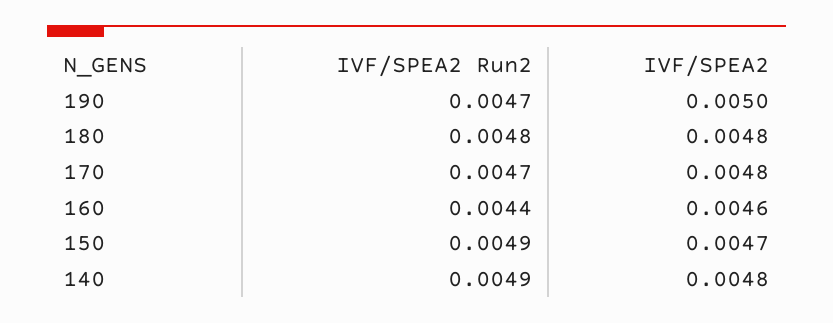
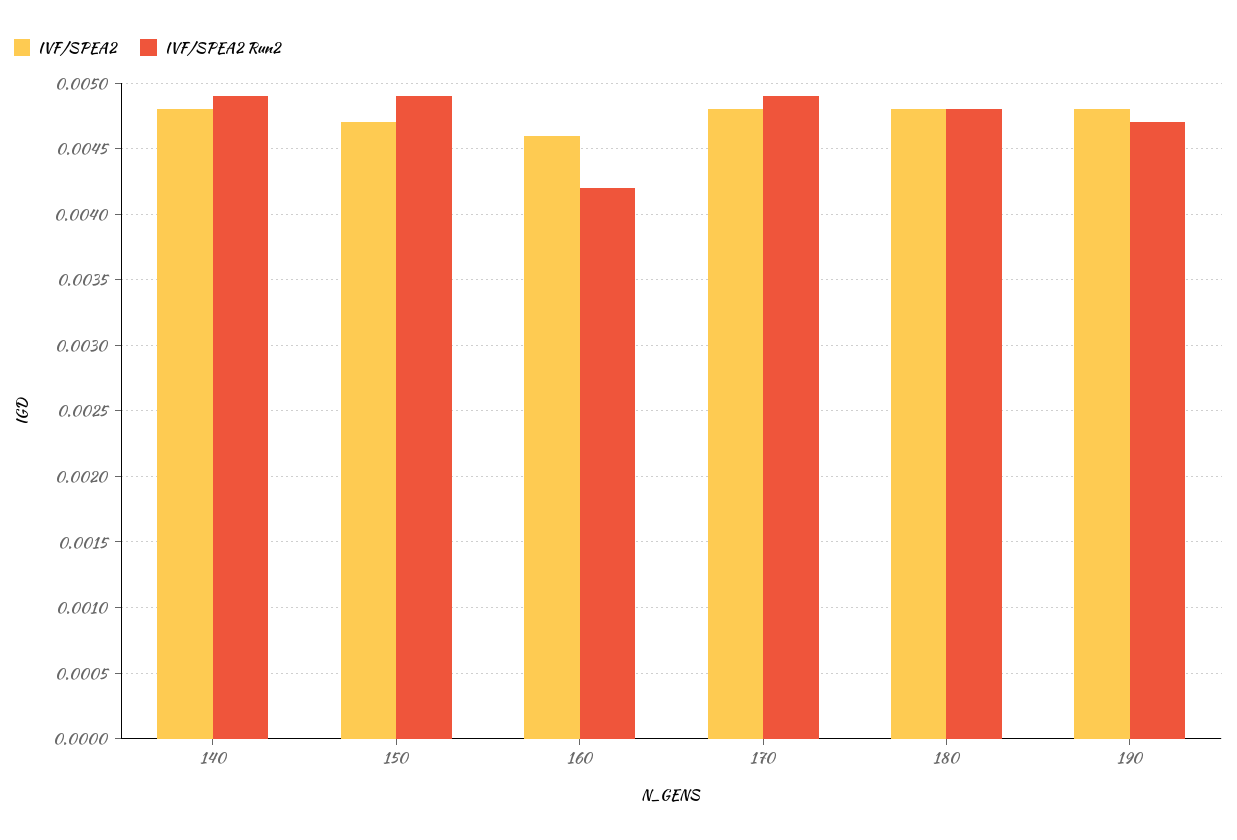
IVF/SPEA2, 190: 0.005 -> 0.0048
IVF/SPEA2 Run2, 170: 0.0047 -> 0.0049
IVF/SPEA2 Run2, 160: 0.0044 -> 0.0042

